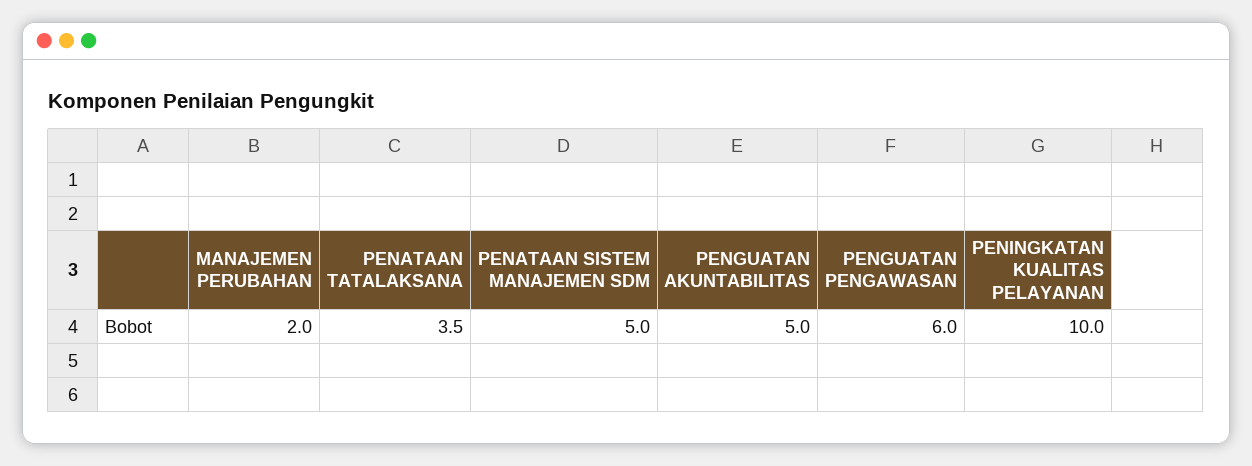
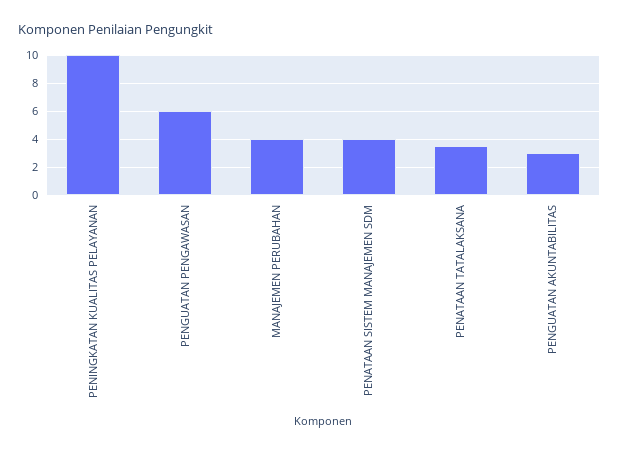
MANAJEMEN PERUBAHAN: 2 -> 4
PENATAAN SISTEM MANAJEMEN SDM: 5 -> 4
PENGUATAN AKUNTABILITAS: 5 -> 3

